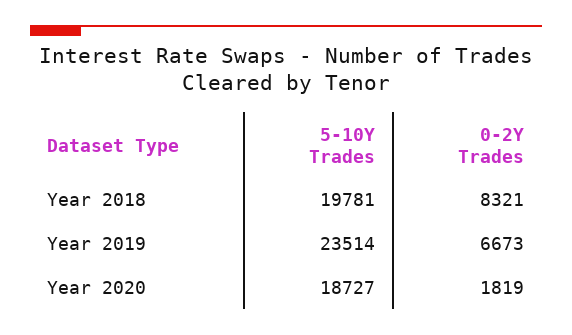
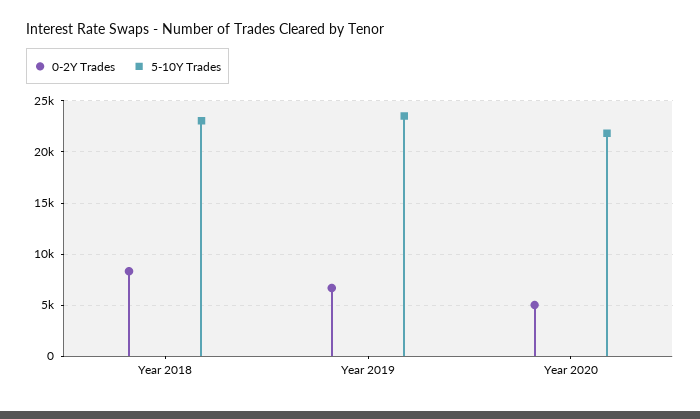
5-10Y Trades, Year 2018: 19781 -> 23000
5-10Y Trades, Year 2020: 18727 -> 22000
0-2Y Trades, Year 2020: 1819 -> 5000

